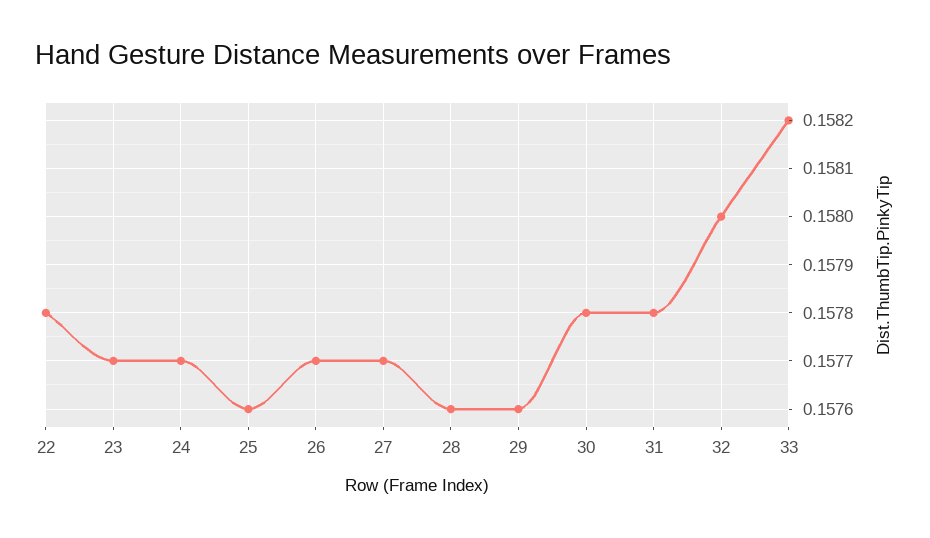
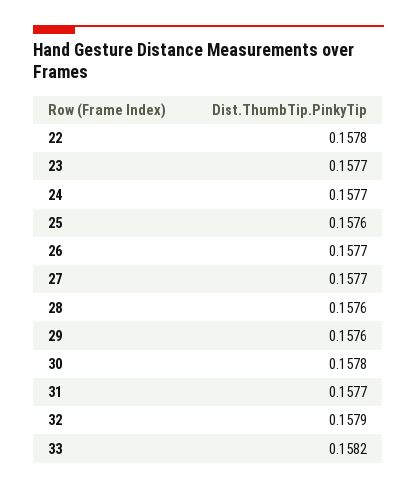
31: 0.1578 -> 0.1577
32: 0.158 -> 0.1579

